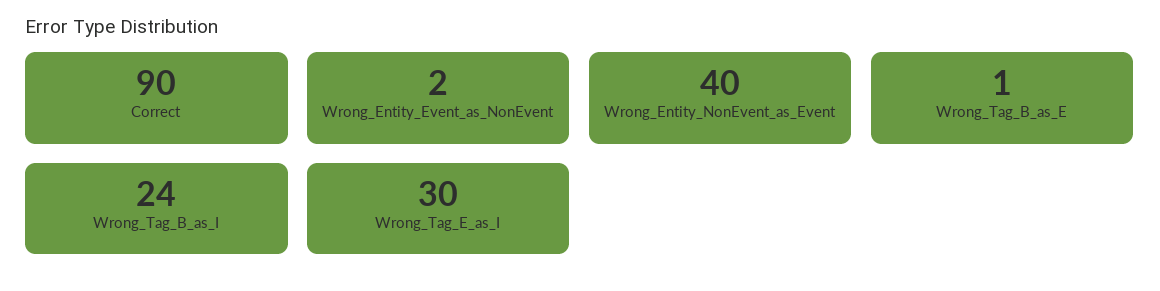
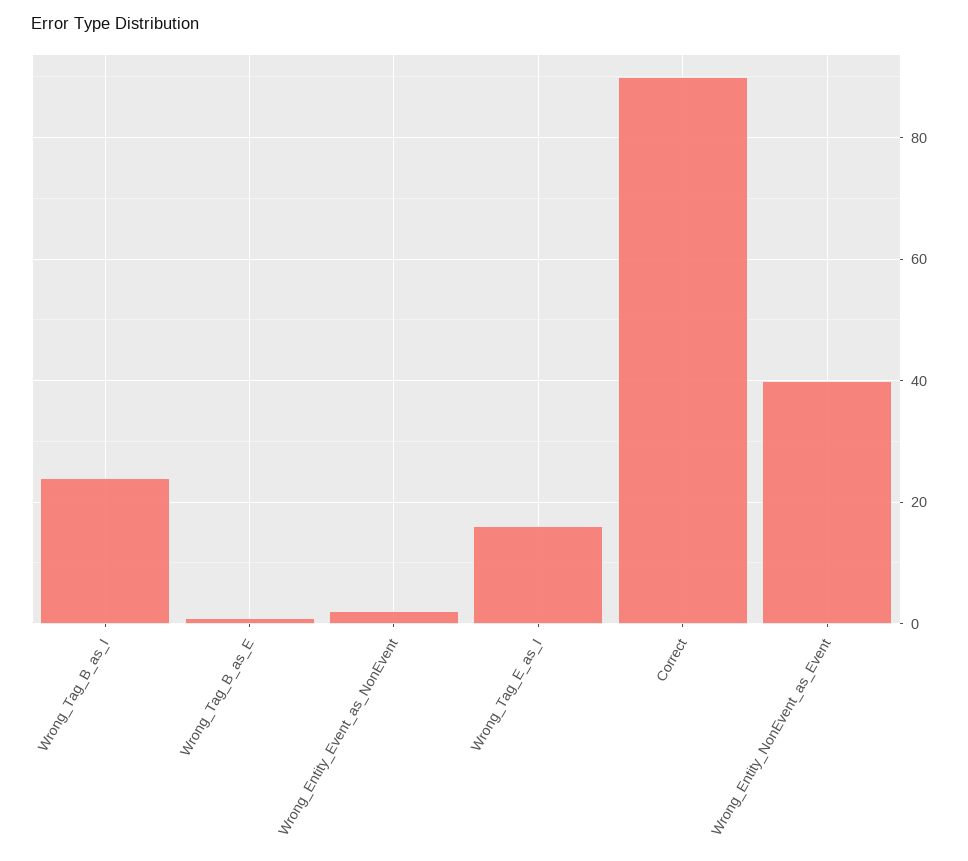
Wrong_Tag_E_as_I: 30 -> 15

